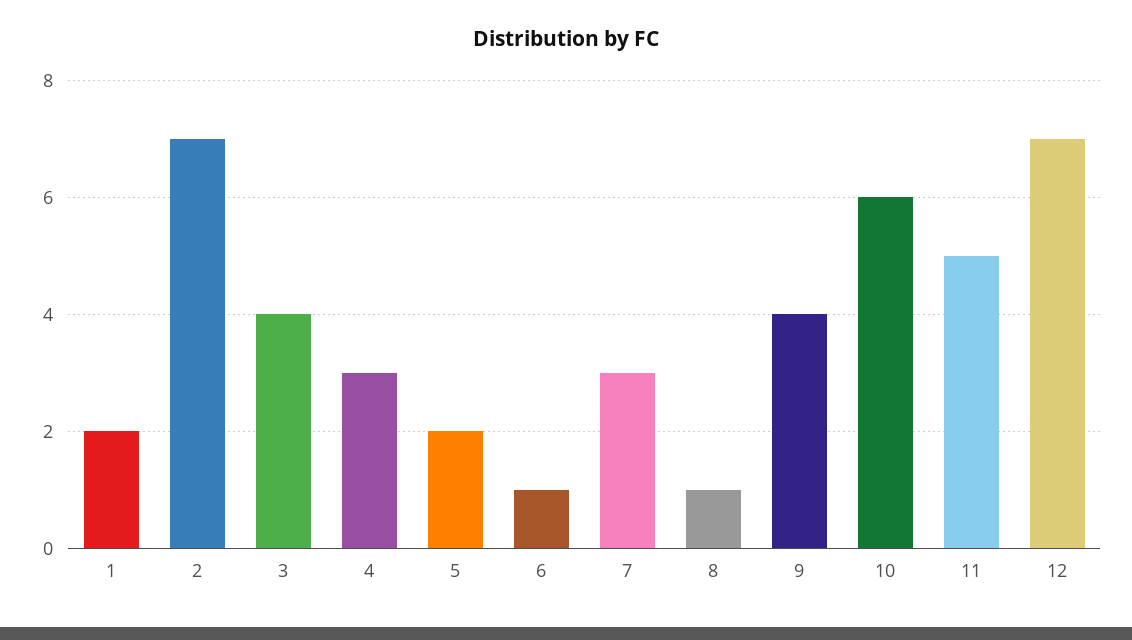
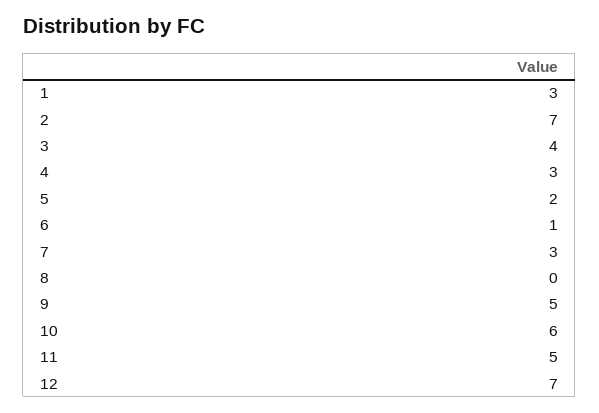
1: 2 -> 3
8: 1 -> 0
9: 4 -> 5

